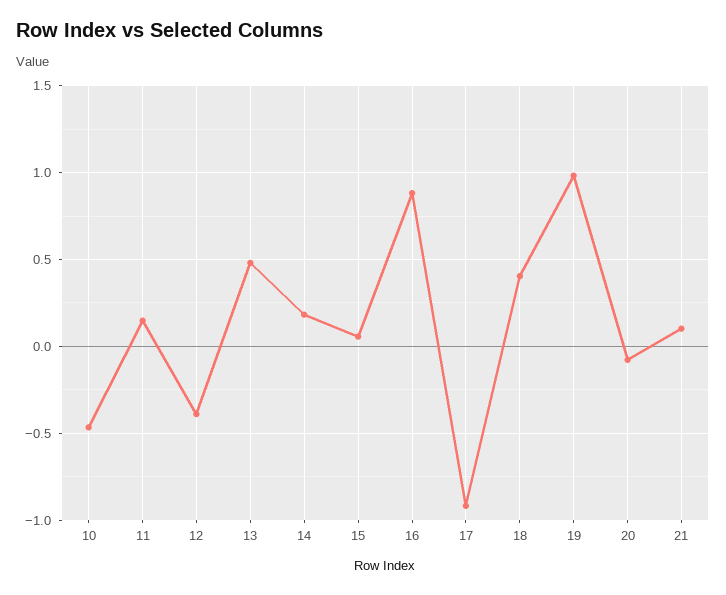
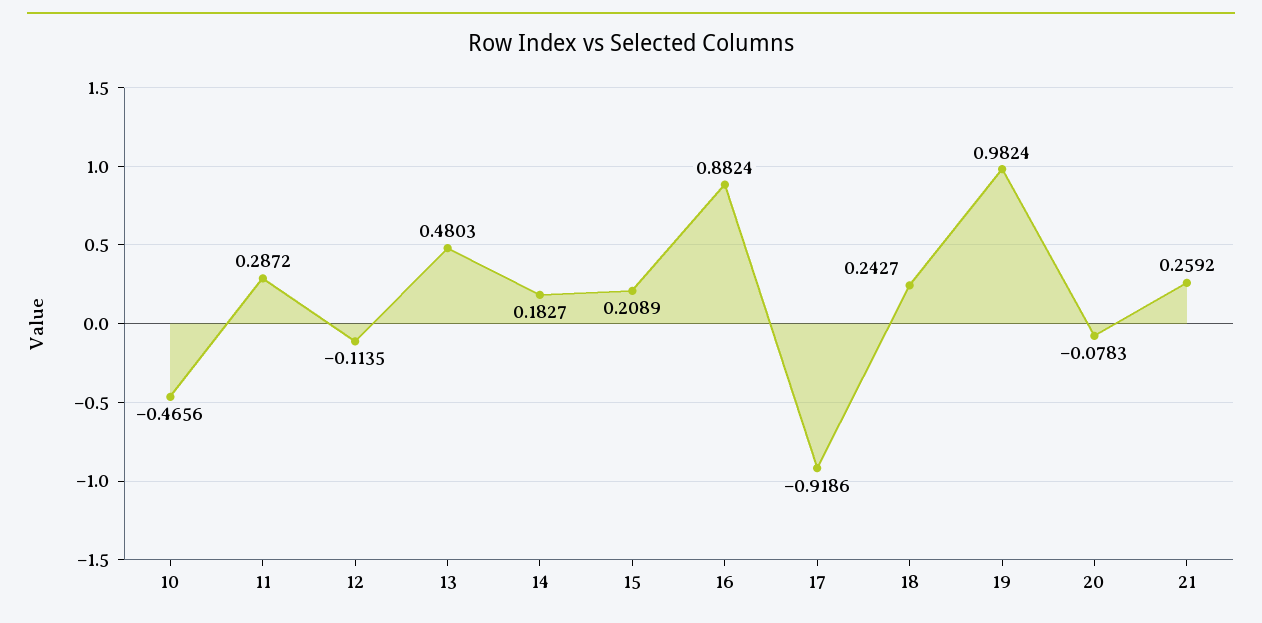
11: 0.15 -> 0.2872
12: -0.4 -> -0.1135
15: 0.05 -> 0.2089
18: 0.4 -> 0.2427
21: 0.1 -> 0.2592

